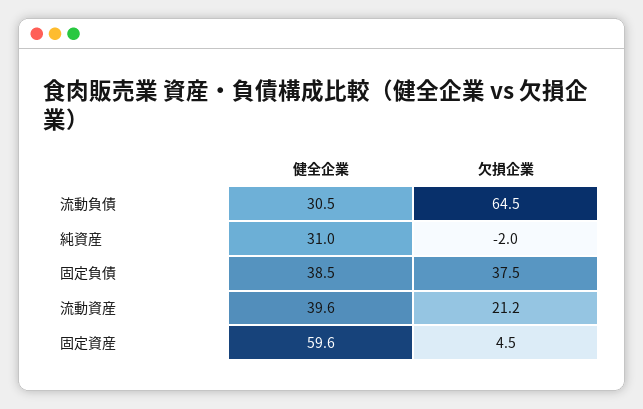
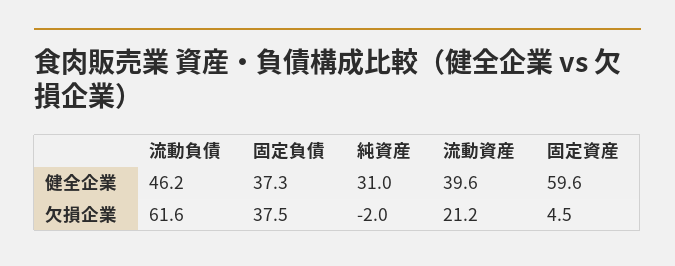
健全企業, 流動負債: 30.5 -> 46.2
欠損企業, 流動負債: 64.5 -> 61.6
健全企業, 固定負債: 38.5 -> 37.3

